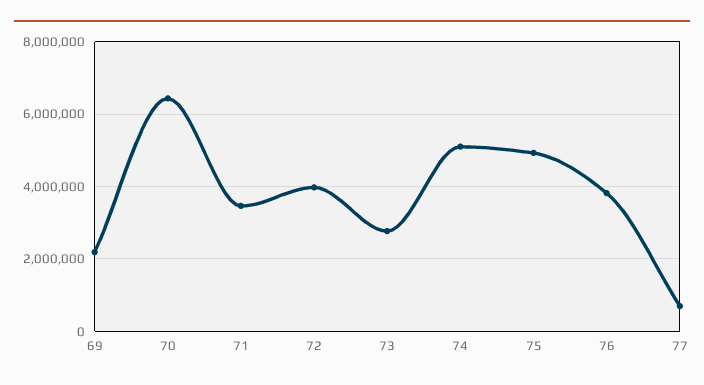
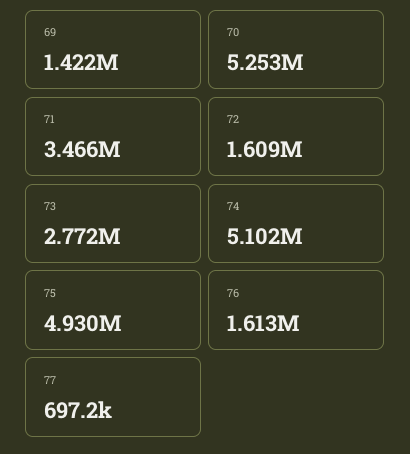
69: 2200000 -> 1422000
70: 6400000 -> 5253000
72: 4000000 -> 1609000
76: 3800000 -> 1613000

